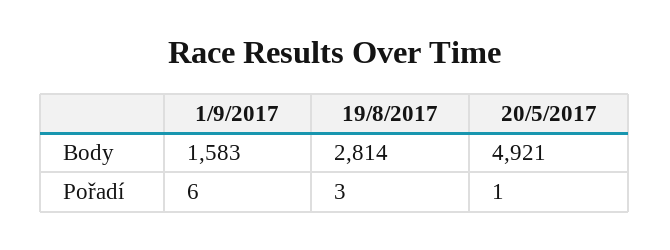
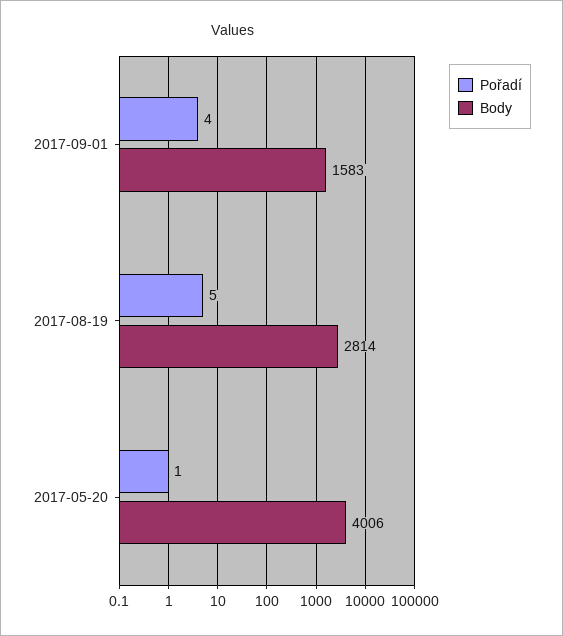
Body, 20/5/2017: 4921 -> 4006
Pořadí, 1/9/2017: 6 -> 4
Pořadí, 19/8/2017: 3 -> 5

